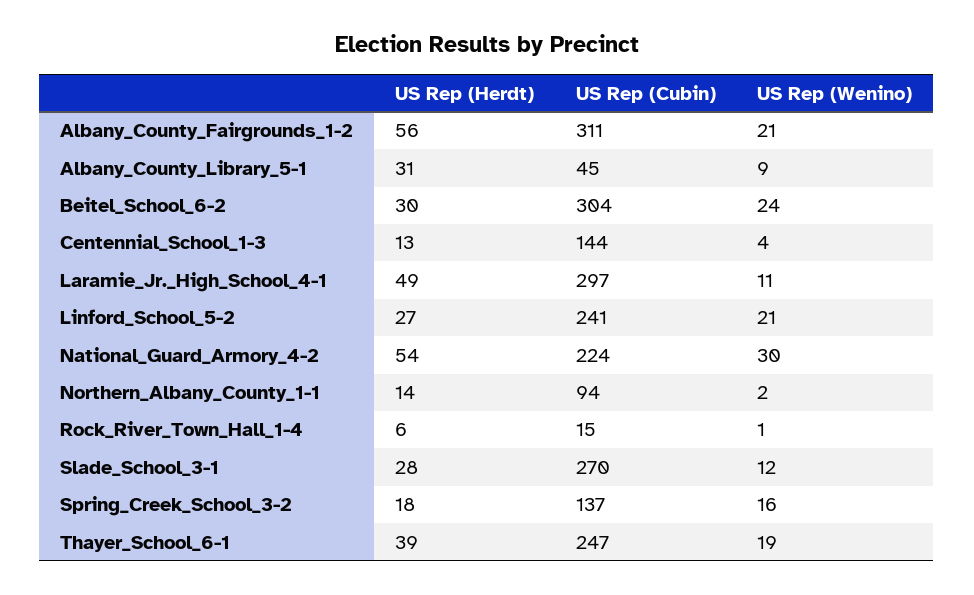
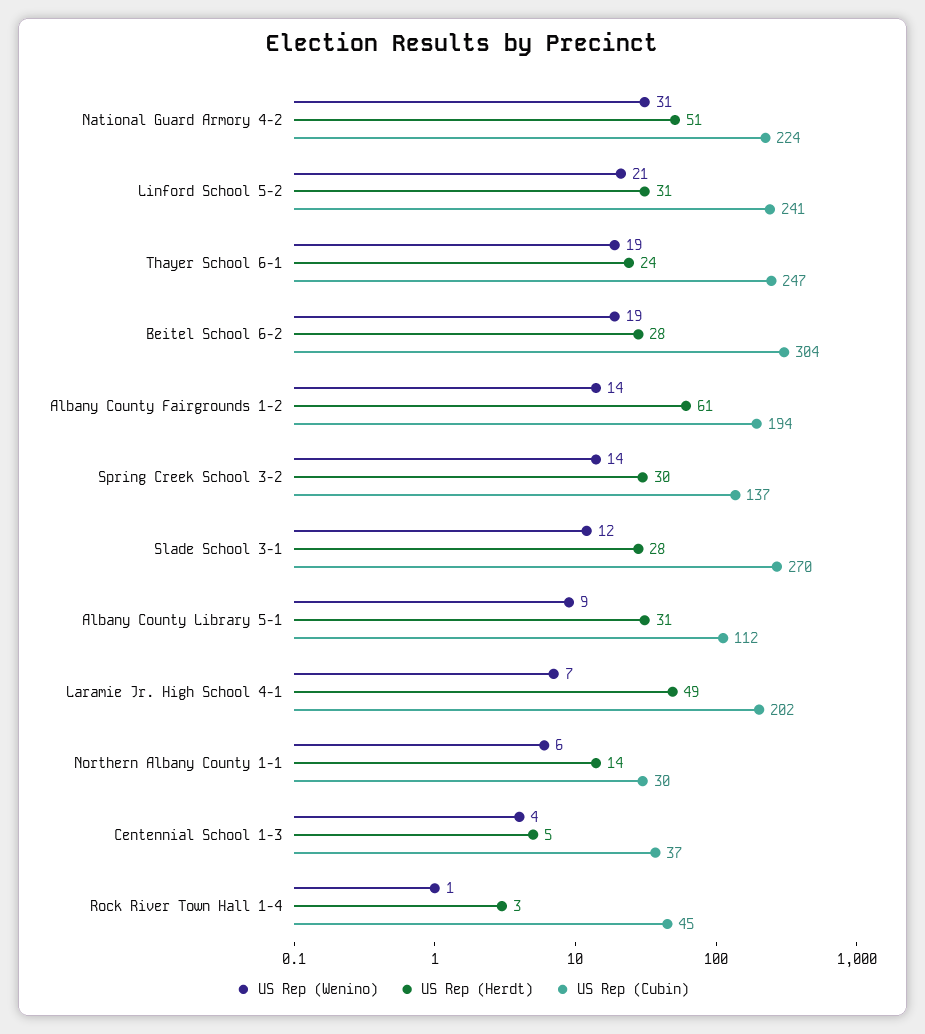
US Rep (Herdt), Albany_County_Fairgrounds_1-2: 56 -> 61
US Rep (Cubin), Albany_County_Fairgrounds_1-2: 311 -> 194
US Rep (Wenino), Albany_County_Fairgrounds_1-2: 21 -> 14
US Rep (Cubin), Albany_County_Library_5-1: 45 -> 112
US Rep (Herdt), Beitel_School_6-2: 30 -> 28
US Rep (Wenino), Beitel_School_6-2: 24 -> 19
US Rep (Herdt), Centennial_School_1-3: 13 -> 5
US Rep (Cubin), Centennial_School_1-3: 144 -> 37
US Rep (Cubin), Laramie_Jr._High_School_4-1: 297 -> 202
US Rep (Wenino), Laramie_Jr._High_School_4-1: 11 -> 7
US Rep (Herdt), Linford_School_5-2: 27 -> 31
US Rep (Herdt), National_Guard_Armory_4-2: 54 -> 51
US Rep (Wenino), National_Guard_Armory_4-2: 30 -> 31
US Rep (Cubin), Northern_Albany_County_1-1: 94 -> 30
US Rep (Wenino), Northern_Albany_County_1-1: 2 -> 6
US Rep (Herdt), Rock_River_Town_Hall_1-4: 6 -> 3
US Rep (Cubin), Rock_River_Town_Hall_1-4: 15 -> 45
US Rep (Herdt), Spring_Creek_School_3-2: 18 -> 30
US Rep (Wenino), Spring_Creek_School_3-2: 16 -> 14
US Rep (Herdt), Thayer_School_6-1: 39 -> 24

